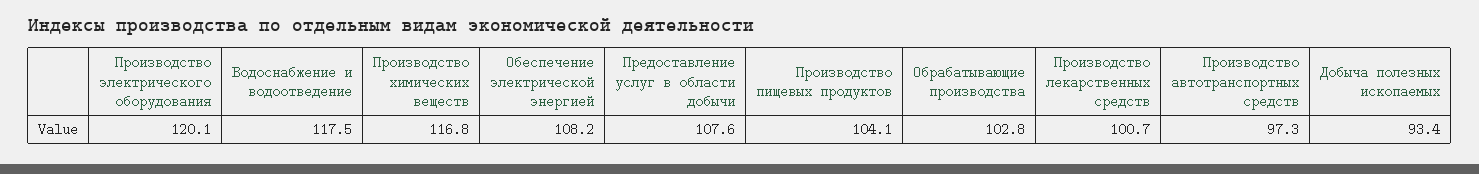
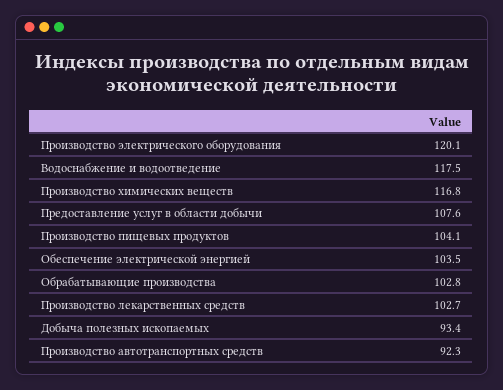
Обеспечение электрической энергией: 108.2 -> 103.5
Производство лекарственных средств: 100.7 -> 102.7
Производство автотранспортных средств: 97.3 -> 92.3

